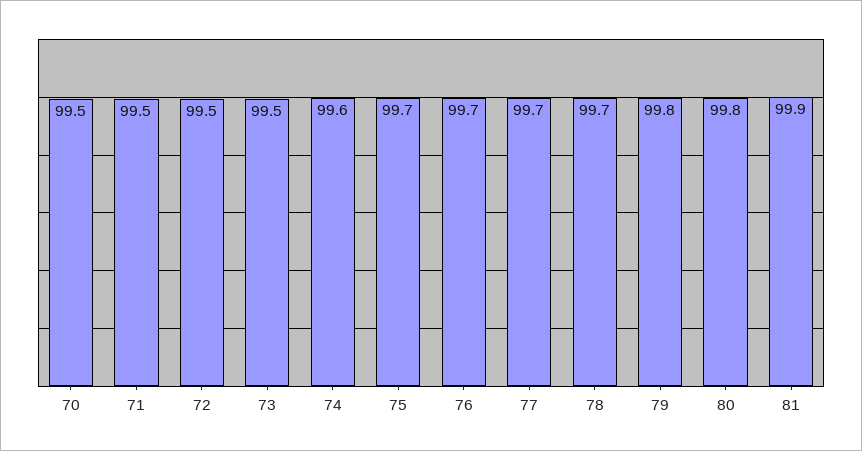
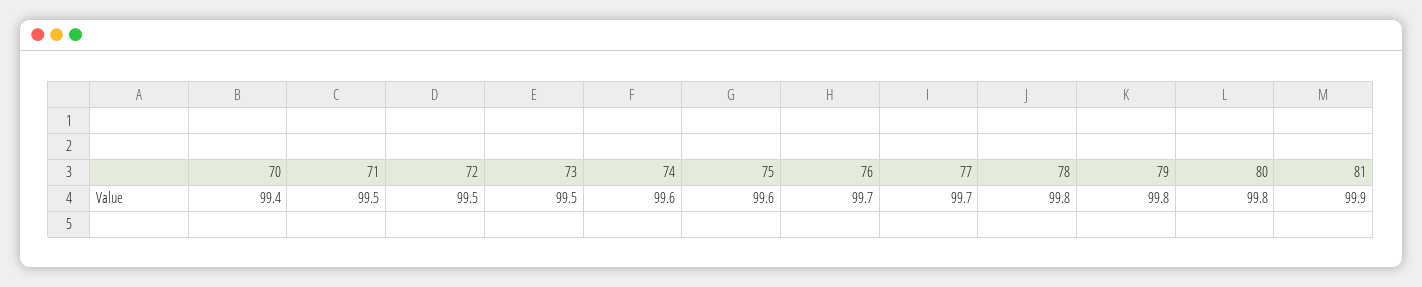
70: 99.5 -> 99.4
75: 99.7 -> 99.6
78: 99.7 -> 99.8

